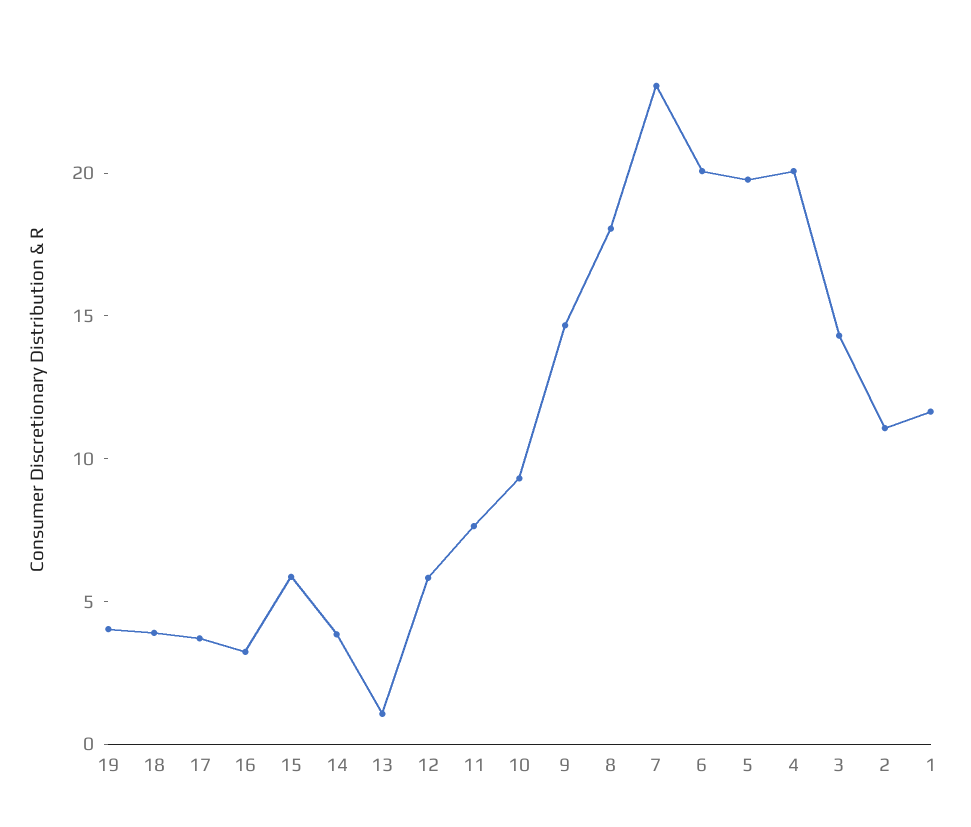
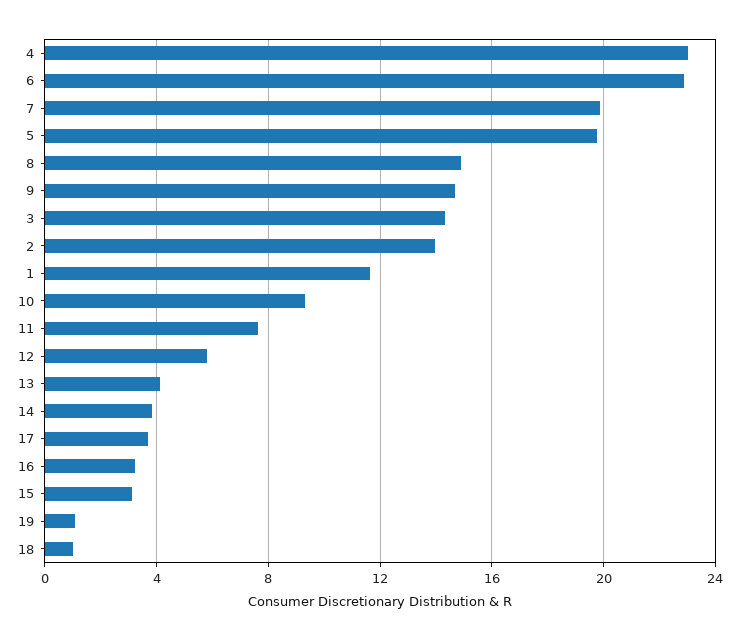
19: 4 -> 1
18: 4 -> 1
15: 6 -> 3
13: 1 -> 4
8: 18 -> 15
7: 23 -> 20
6: 20 -> 23
4: 20 -> 23
2: 11 -> 14

